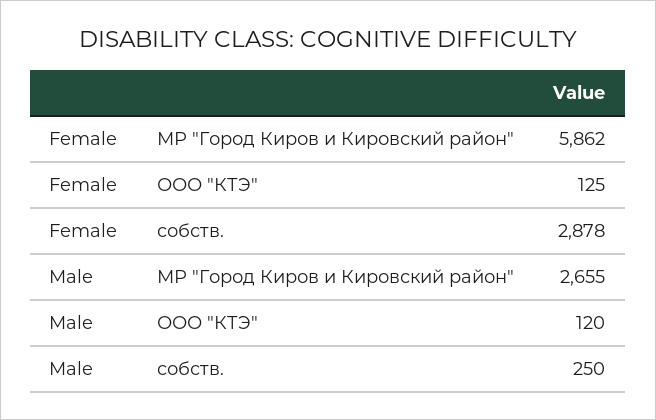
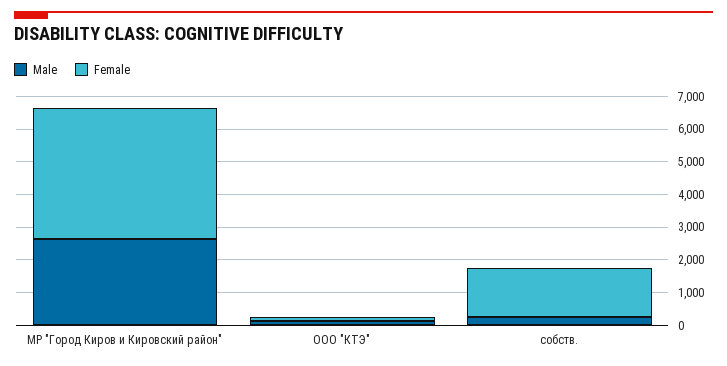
Female, МР "Город Киров и Кировский район": 5862 -> 4000
Female, собств.: 2878 -> 1500

